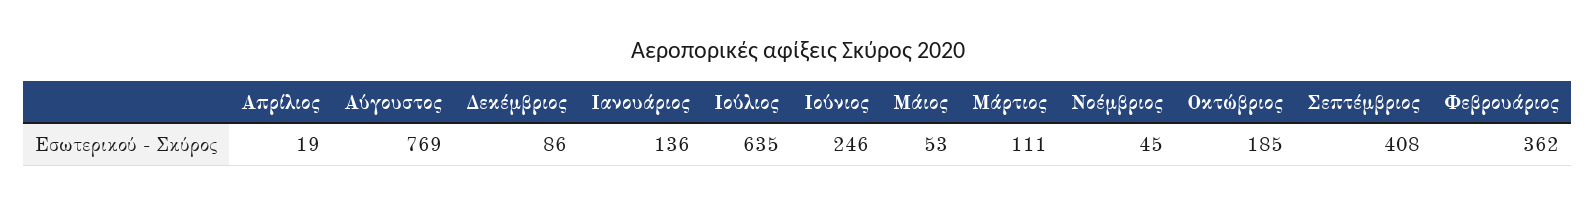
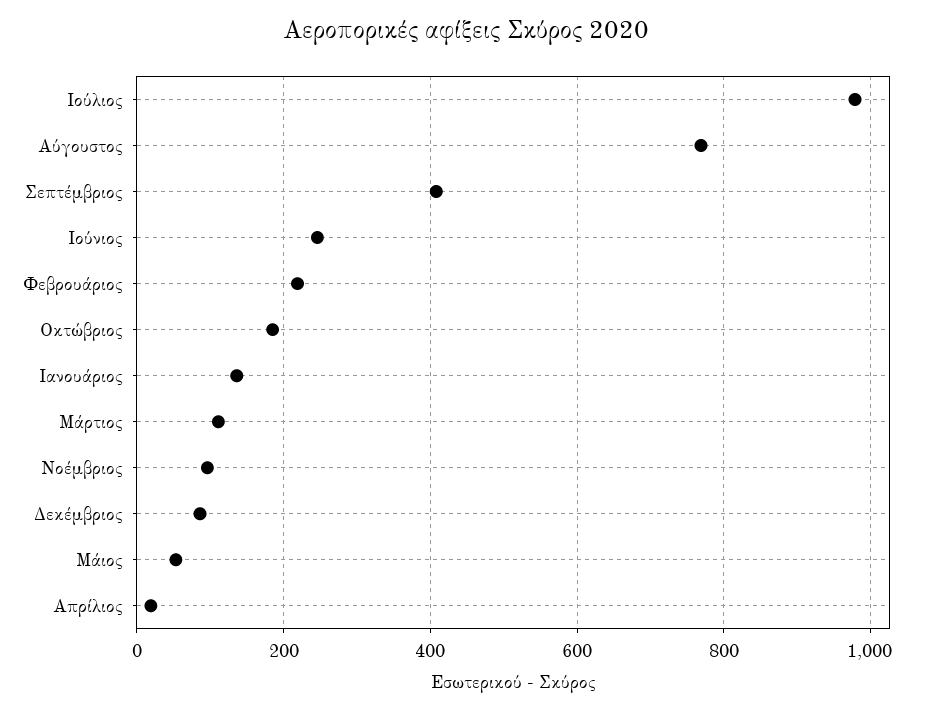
Ιούλιος: 635 -> 980
Νοέμβριος: 45 -> 100
Φεβρουάριος: 362 -> 220

